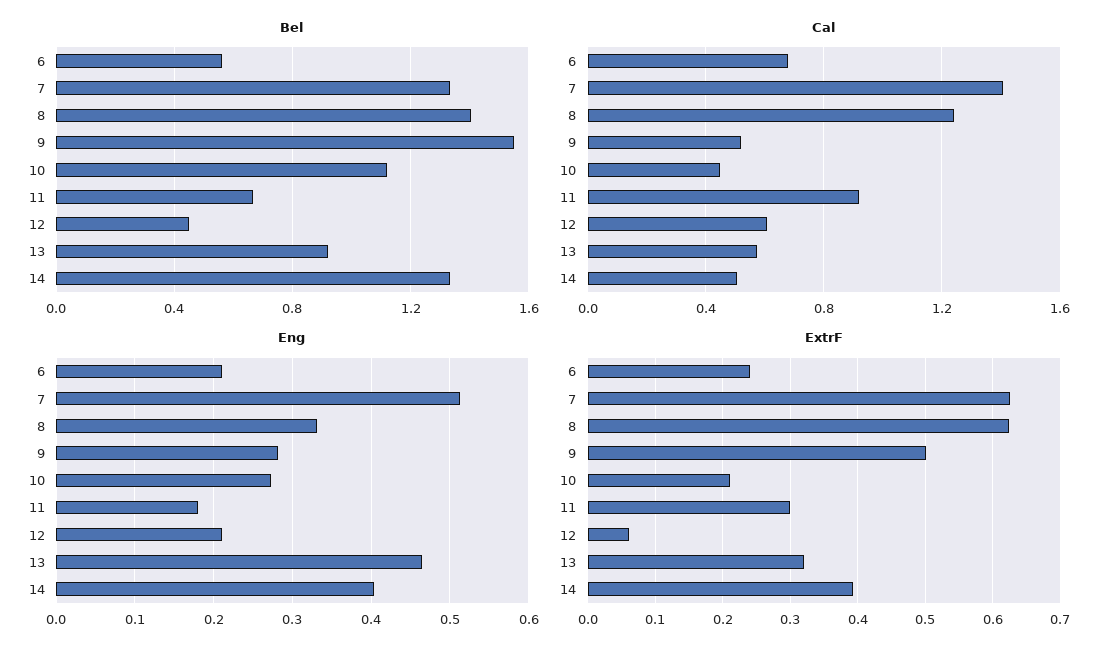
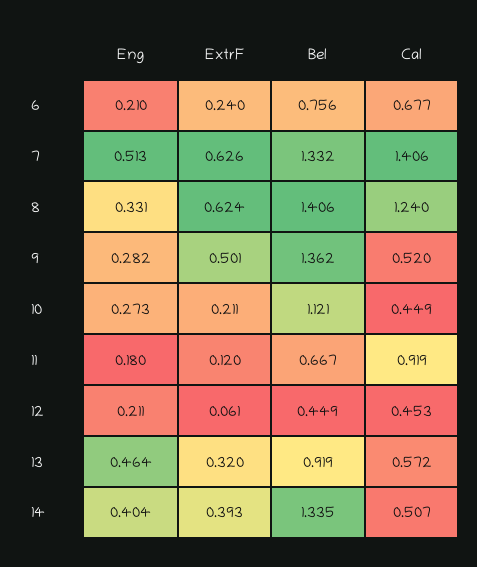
Bel, 6: 0.55 -> 0.756
Bel, 9: 1.55 -> 1.362
Cal, 12: 0.6 -> 0.453
ExtrF, 11: 0.3 -> 0.12

